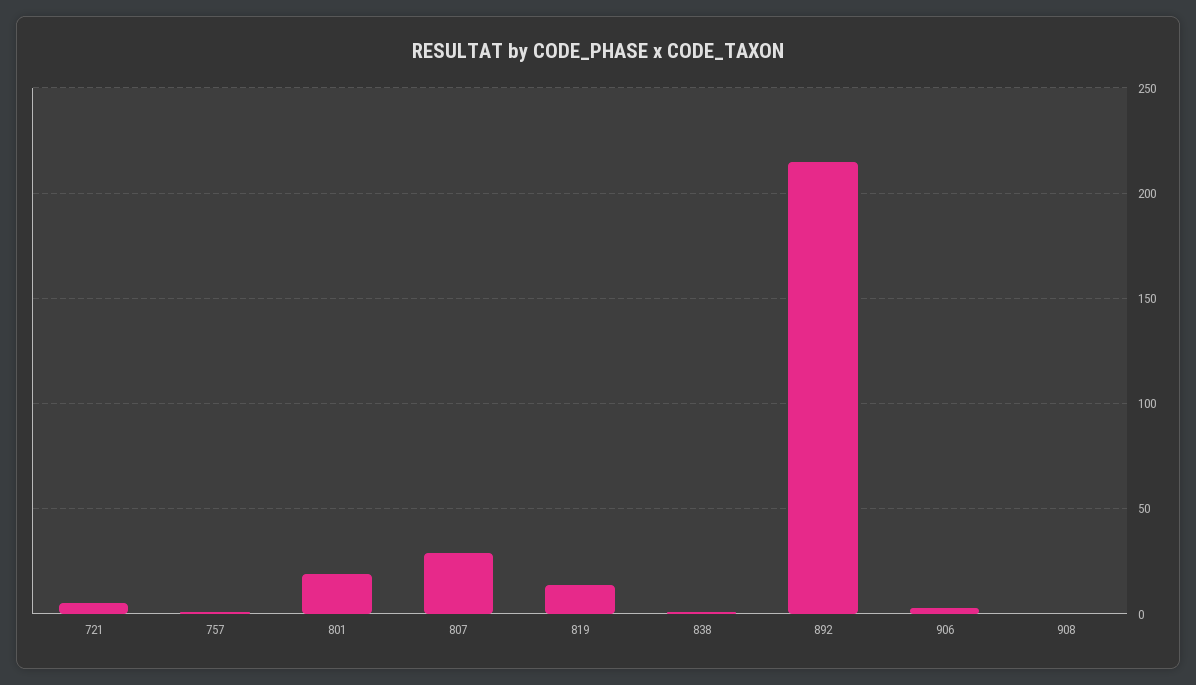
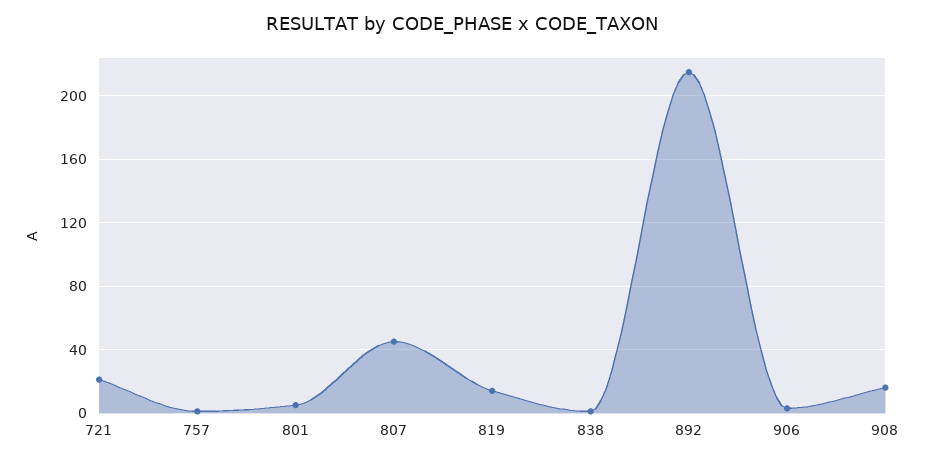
721: 5 -> 20
801: 20 -> 5
807: 30 -> 45
908: 0 -> 15

